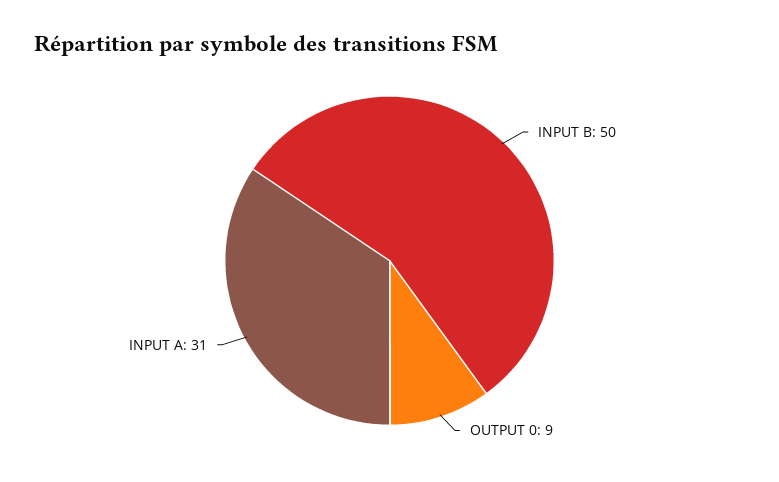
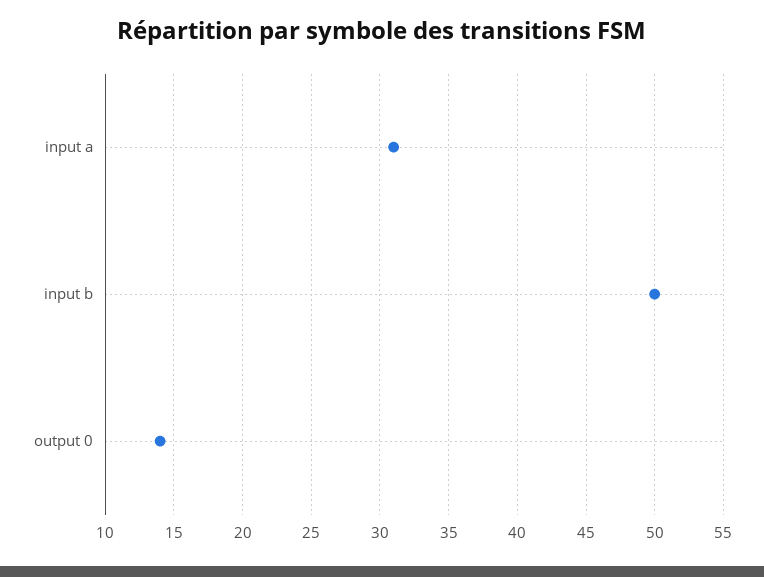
OUTPUT 0: 9 -> 14

